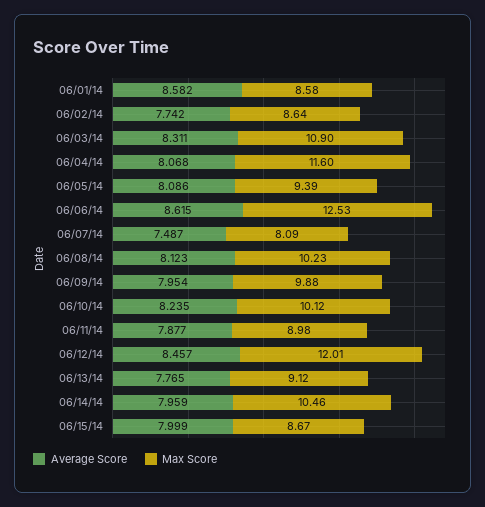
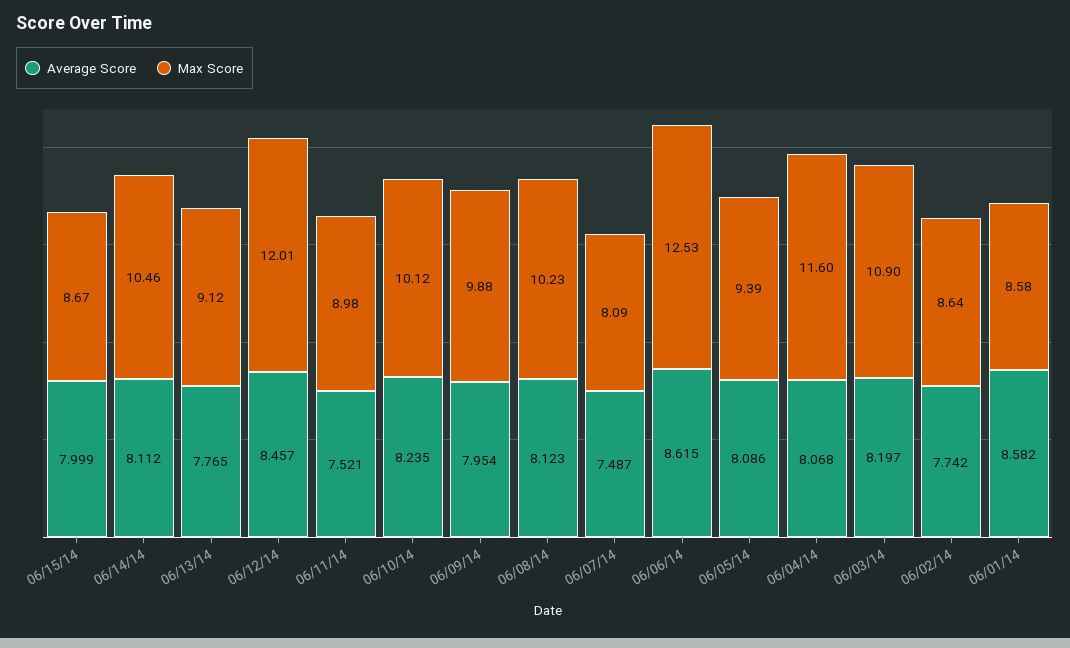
Average Score, 06/03/14: 8.311 -> 8.197
Average Score, 06/11/14: 7.877 -> 7.521
Average Score, 06/14/14: 7.959 -> 8.112

